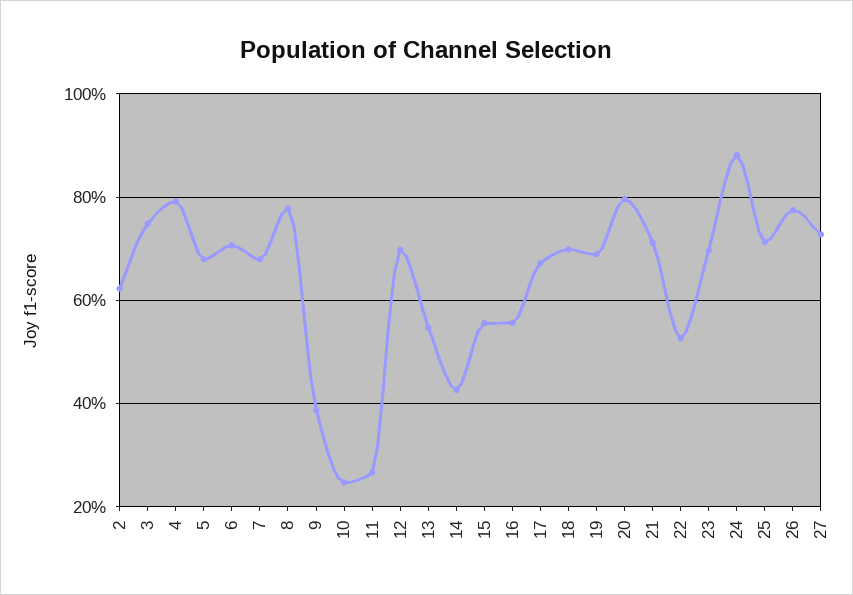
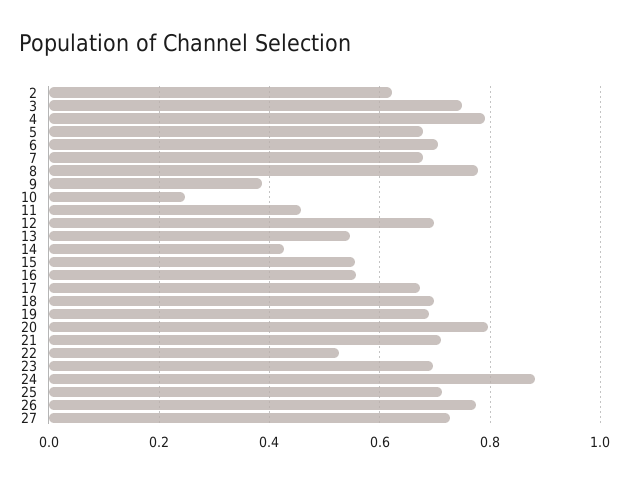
11: 0.26 -> 0.46

